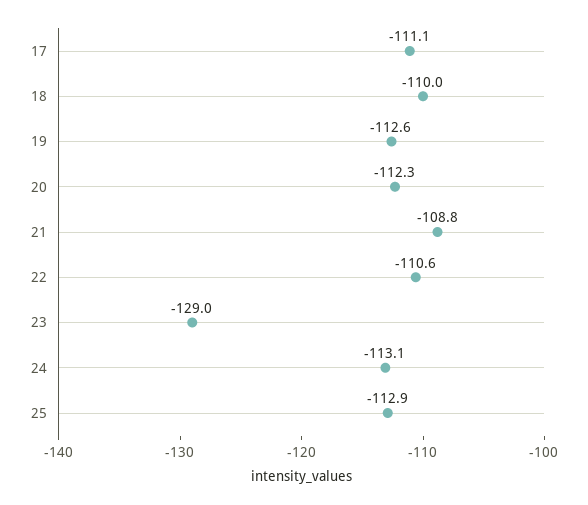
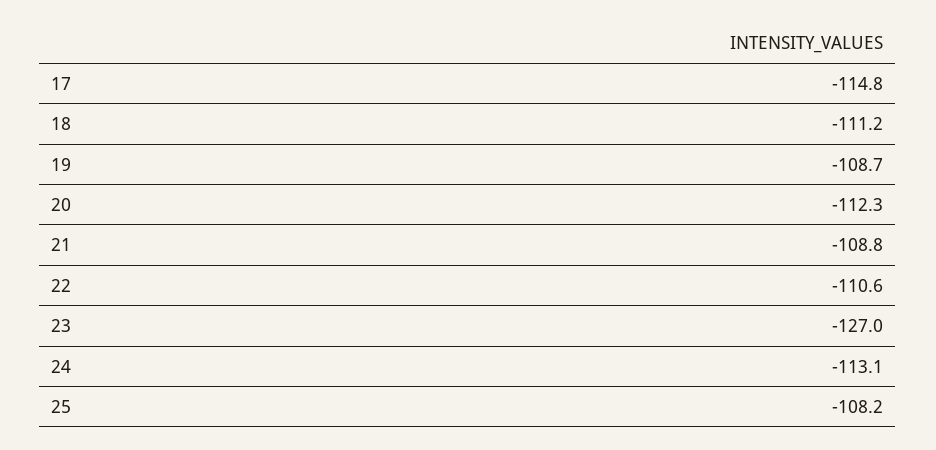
17: -111.1 -> -114.8
18: -110 -> -111.2
19: -112.6 -> -108.7
23: -129 -> -127
25: -112.9 -> -108.2

